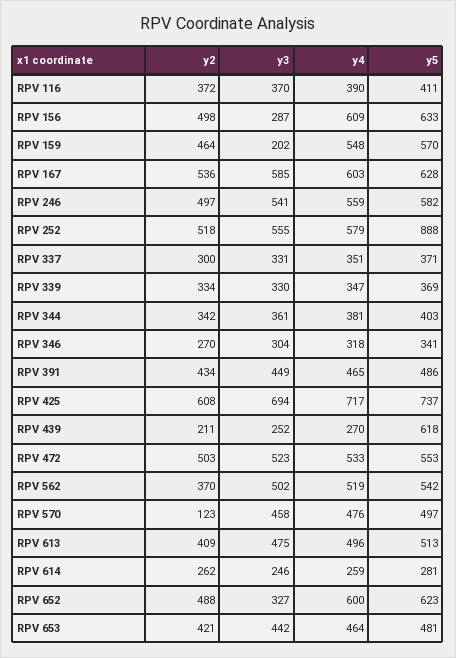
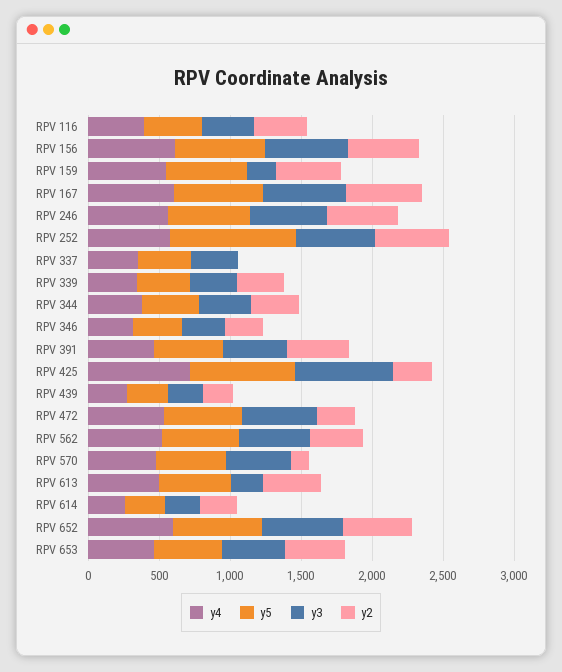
y3, RPV 156: 287 -> 600
y2, RPV 337: 300 -> 0
y2, RPV 425: 608 -> 300
y5, RPV 439: 618 -> 300
y2, RPV 472: 503 -> 300
y3, RPV 613: 475 -> 200
y3, RPV 652: 327 -> 600

